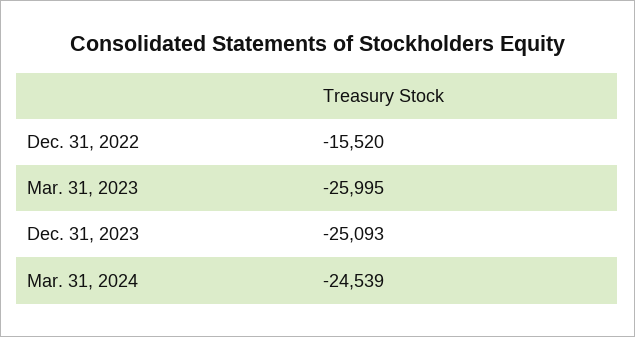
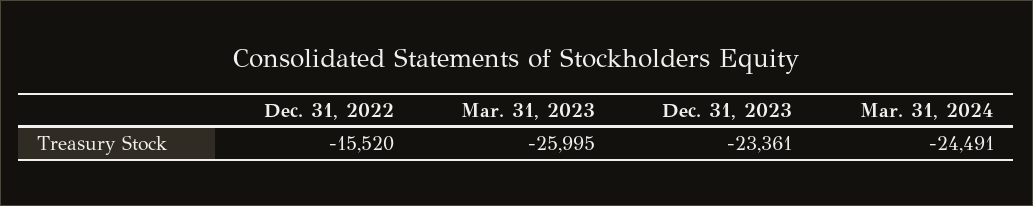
Dec. 31, 2023: -25093 -> -23361
Mar. 31, 2024: -24539 -> -24491

